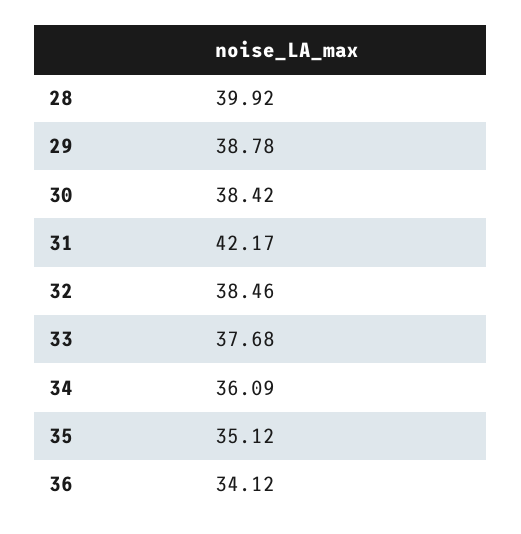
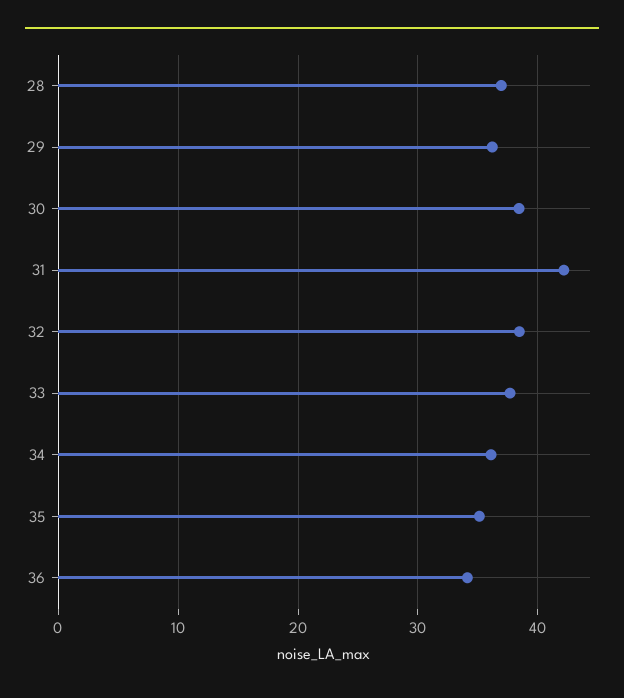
28: 39.92 -> 37
29: 38.78 -> 36

